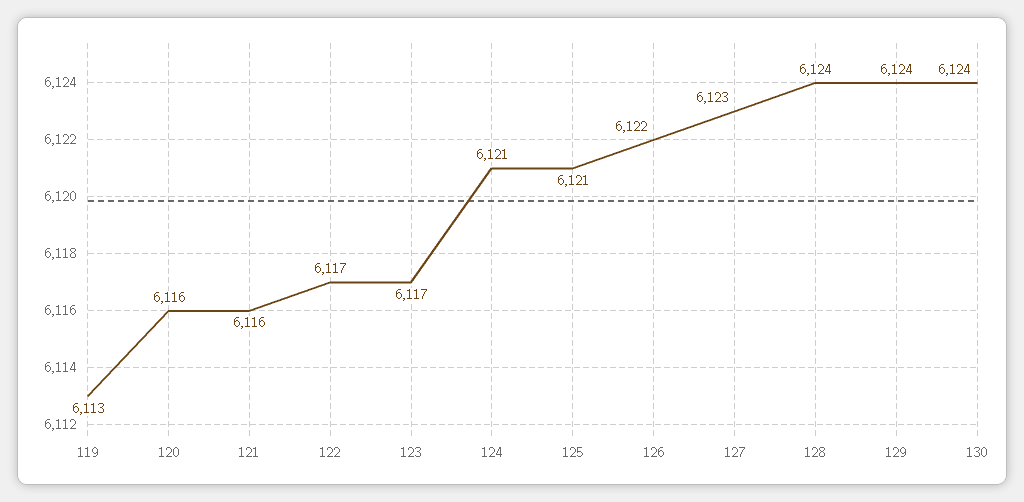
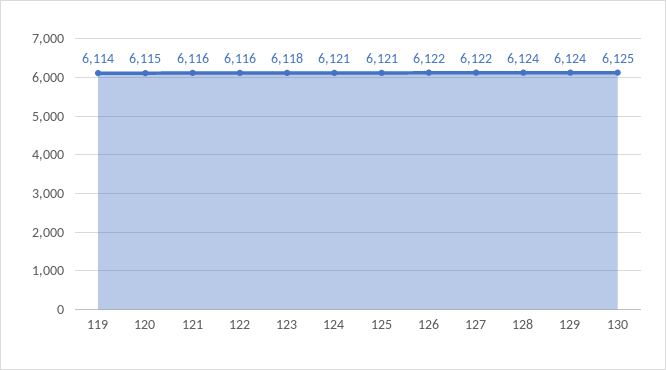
119: 6113 -> 6114
120: 6116 -> 6115
122: 6117 -> 6116
123: 6117 -> 6118
127: 6123 -> 6122
130: 6124 -> 6125

